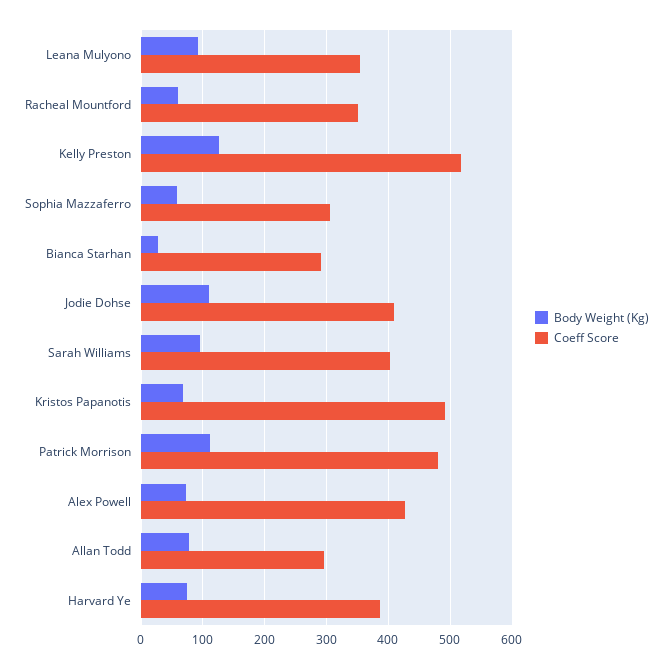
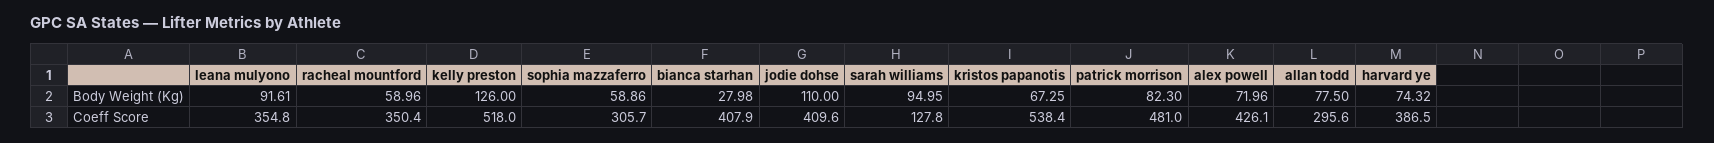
Coeff Score, Bianca Starhan: 290 -> 407.9
Coeff Score, Sarah Williams: 400 -> 127.8
Coeff Score, Kristos Papanotis: 490 -> 538.4
Body Weight (Kg), Patrick Morrison: 110 -> 82.3

